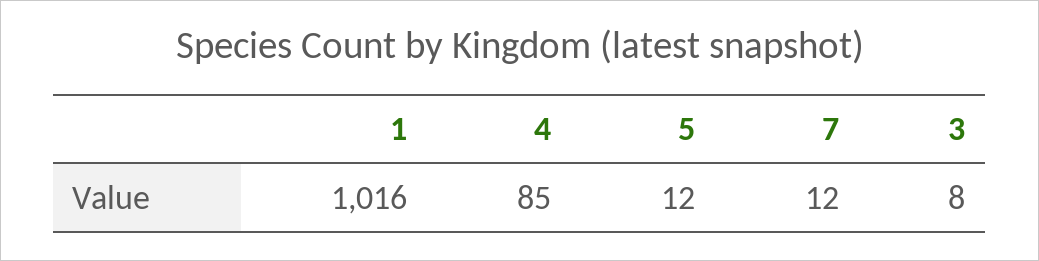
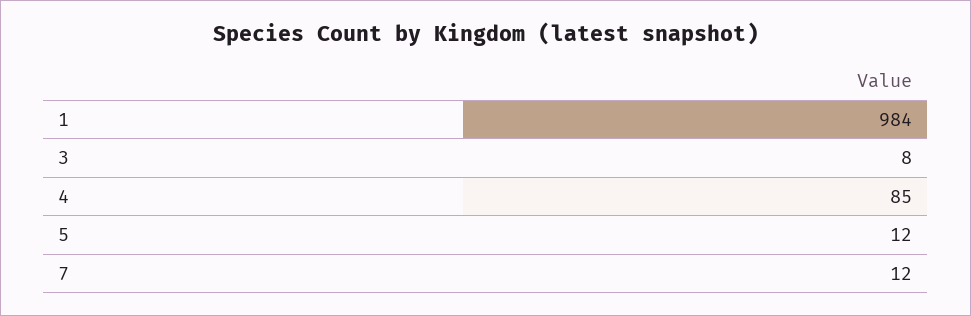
1: 1016 -> 984

